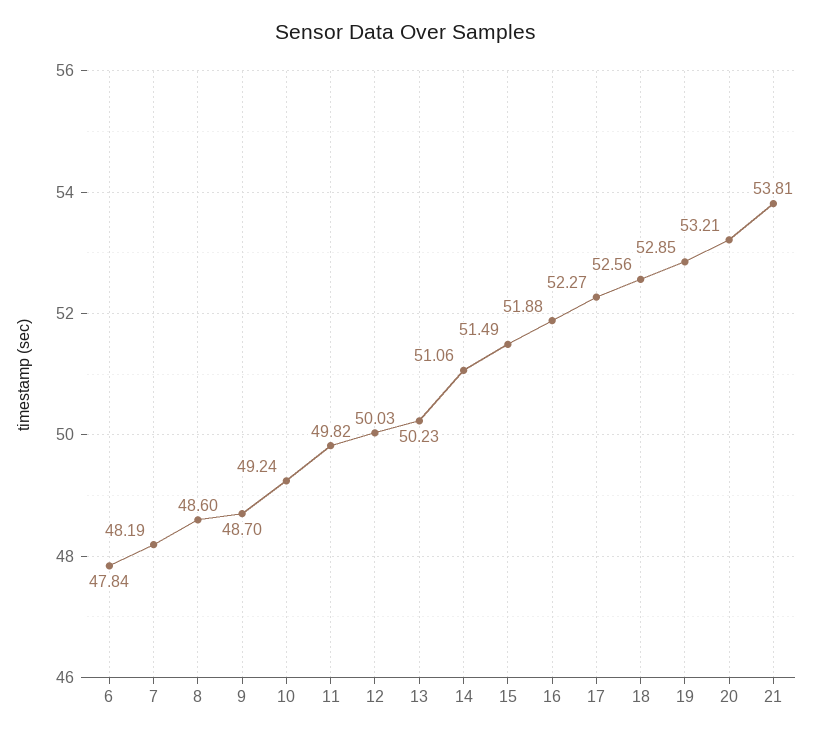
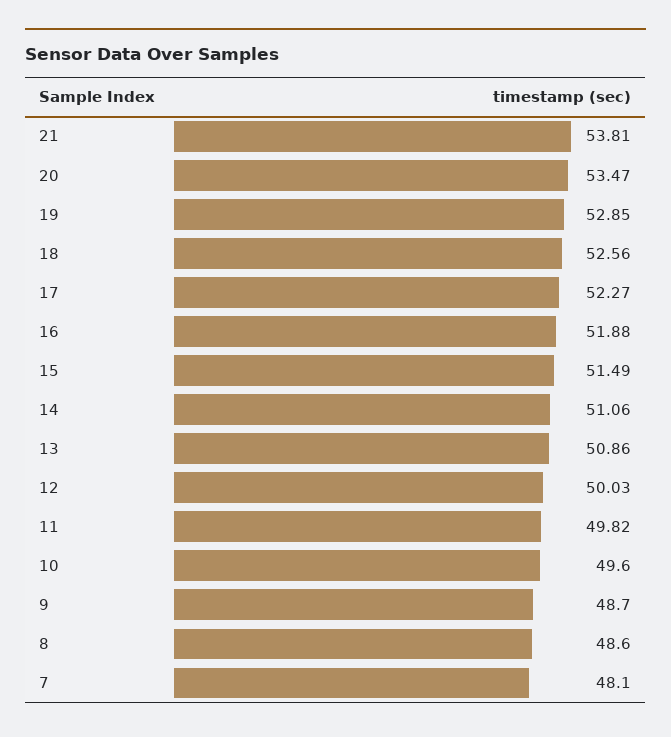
6: 47.84 -> none
7: 48.19 -> 48.1
10: 49.24 -> 49.6
13: 50.23 -> 50.86
20: 53.21 -> 53.47

